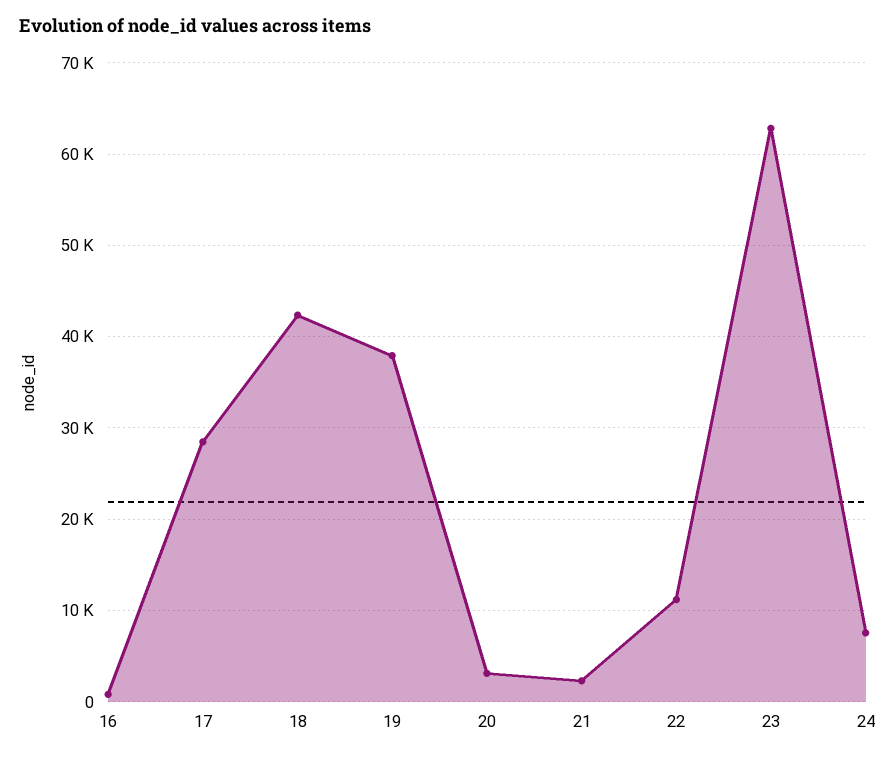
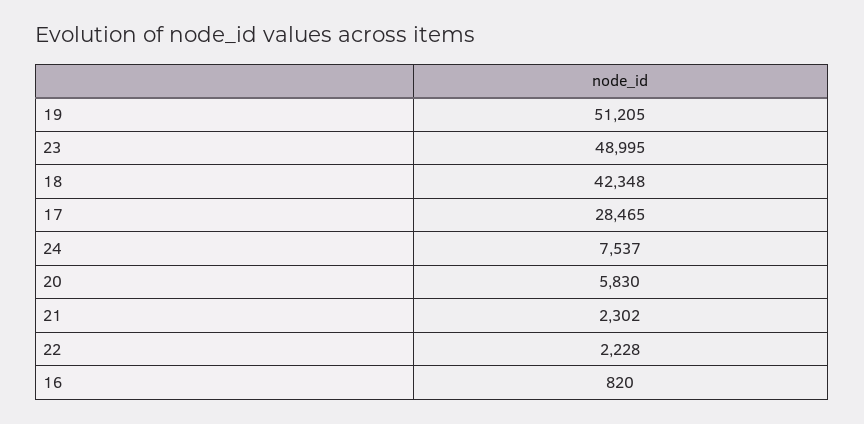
19: 38000 -> 51205
20: 3000 -> 5830
22: 11000 -> 2228
23: 63000 -> 48995

